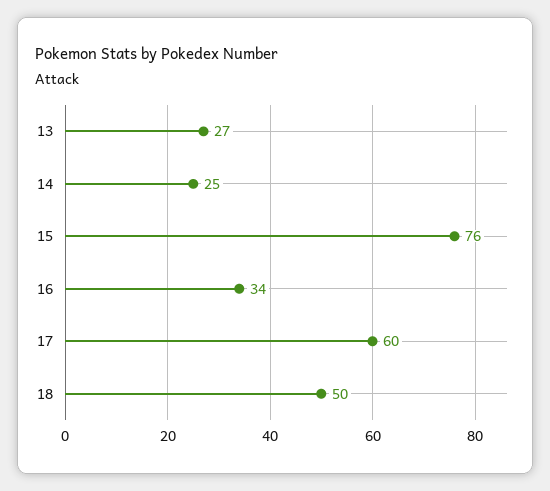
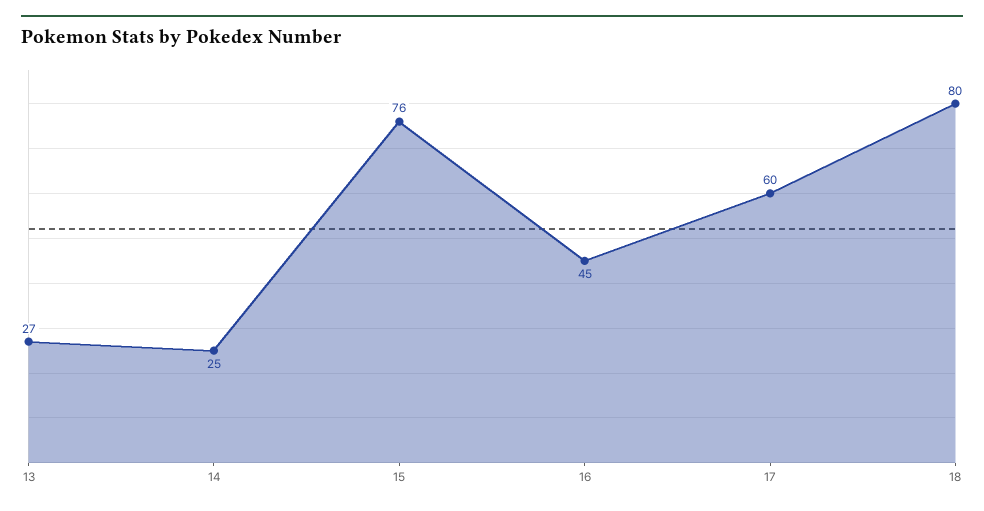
16: 34 -> 45
18: 50 -> 80

